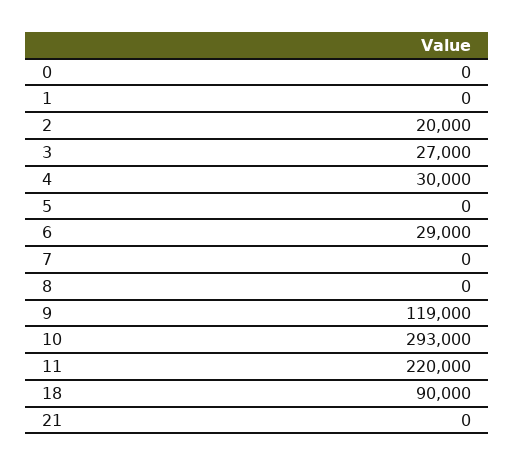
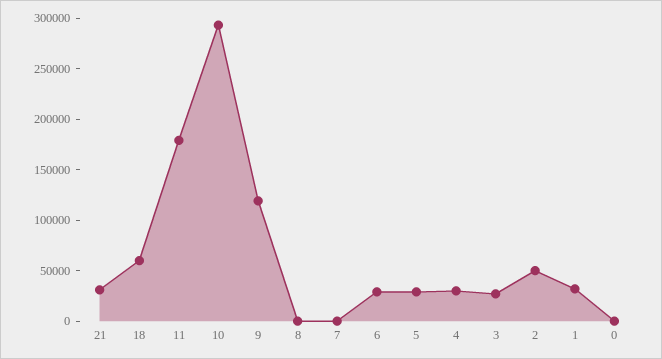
1: 0 -> 30000
2: 20000 -> 50000
5: 0 -> 30000
11: 220000 -> 180000
18: 90000 -> 60000
21: 0 -> 30000

